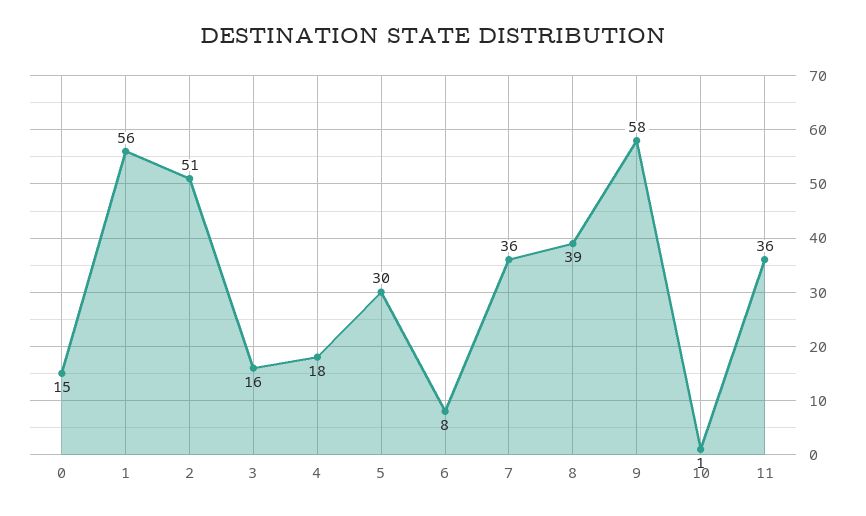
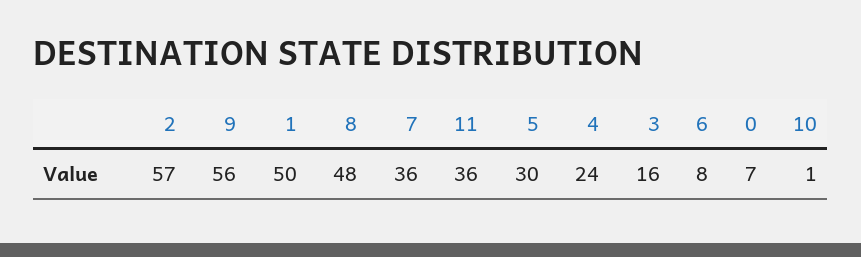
0: 15 -> 7
1: 56 -> 50
2: 51 -> 57
4: 18 -> 24
8: 39 -> 48
9: 58 -> 56

